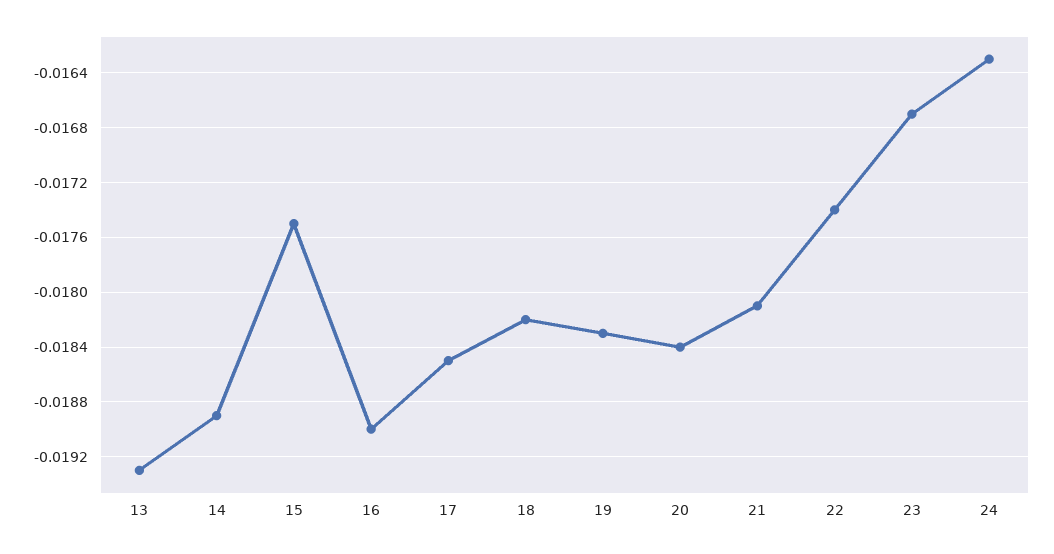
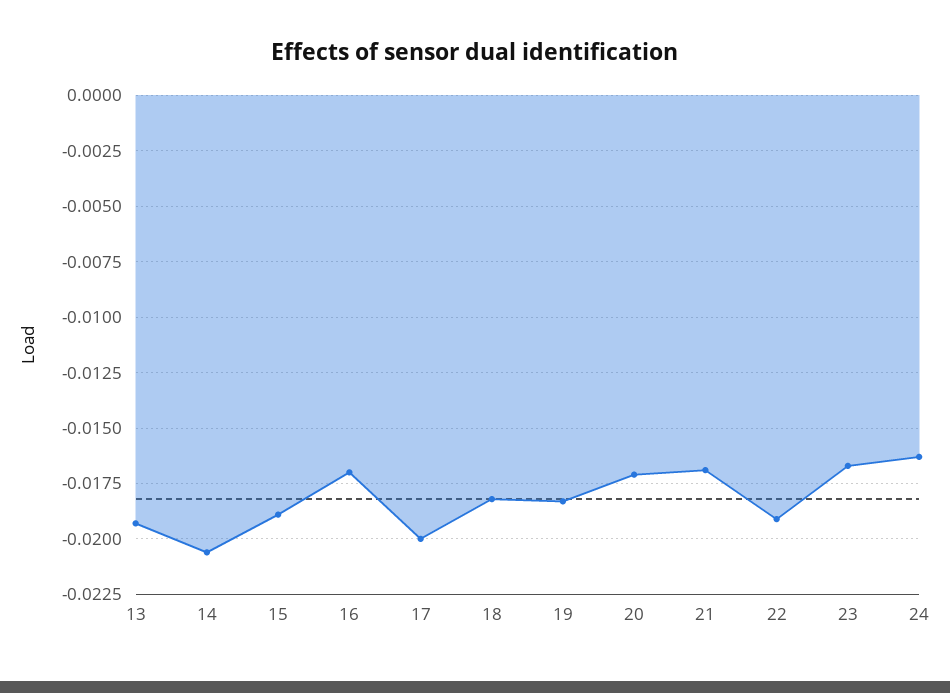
14: -0.0189 -> -0.0205
15: -0.0175 -> -0.019
16: -0.019 -> -0.017
17: -0.0185 -> -0.02
20: -0.0184 -> -0.017
21: -0.0181 -> -0.017
22: -0.0174 -> -0.019

